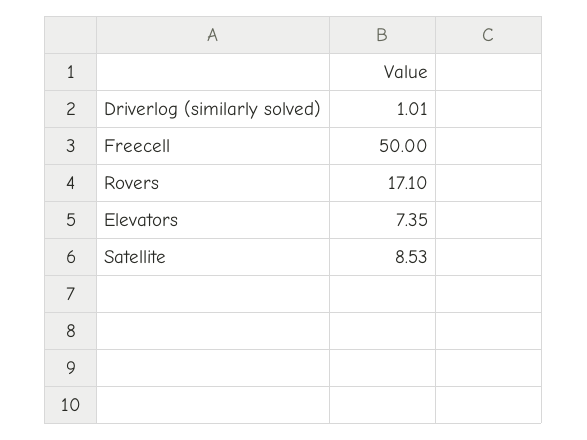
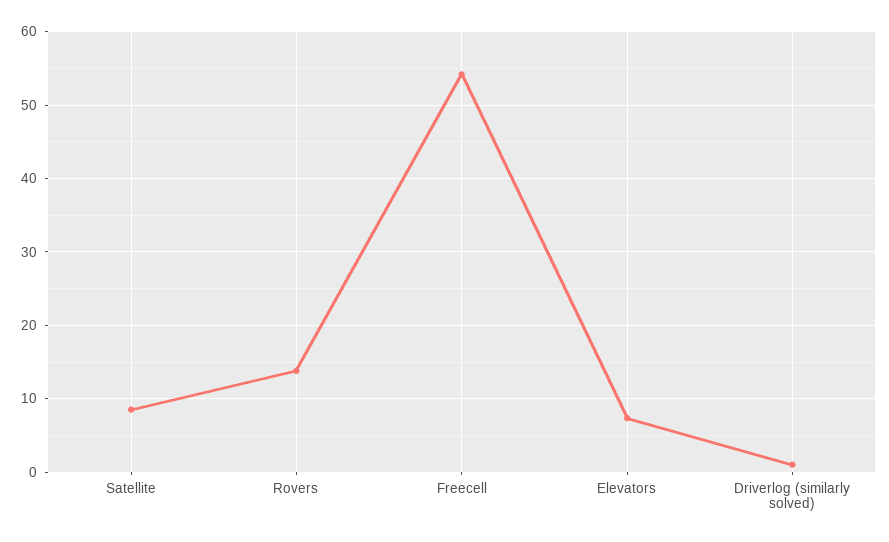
Freecell: 50 -> 54
Rovers: 17.1 -> 14

